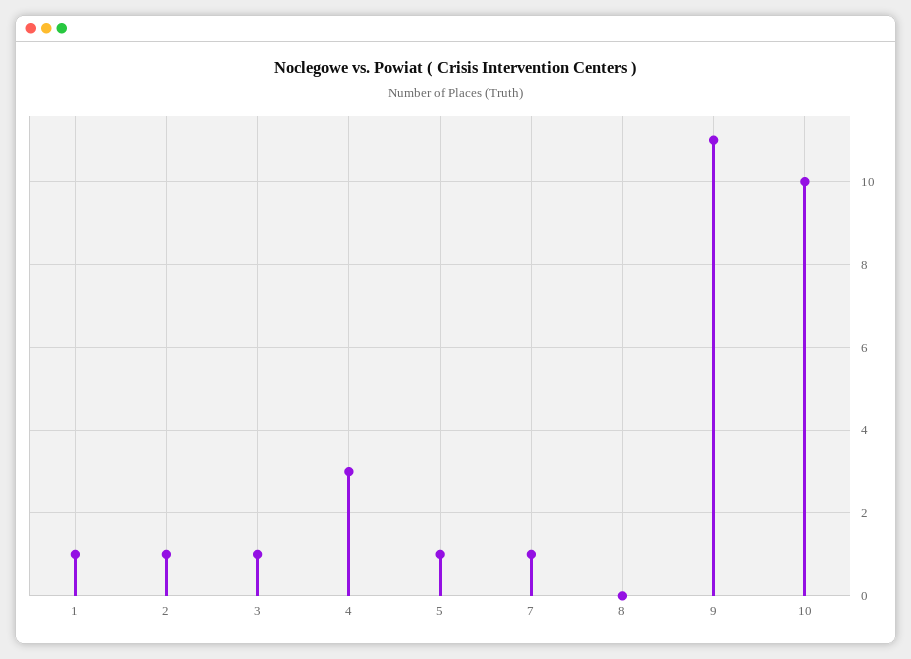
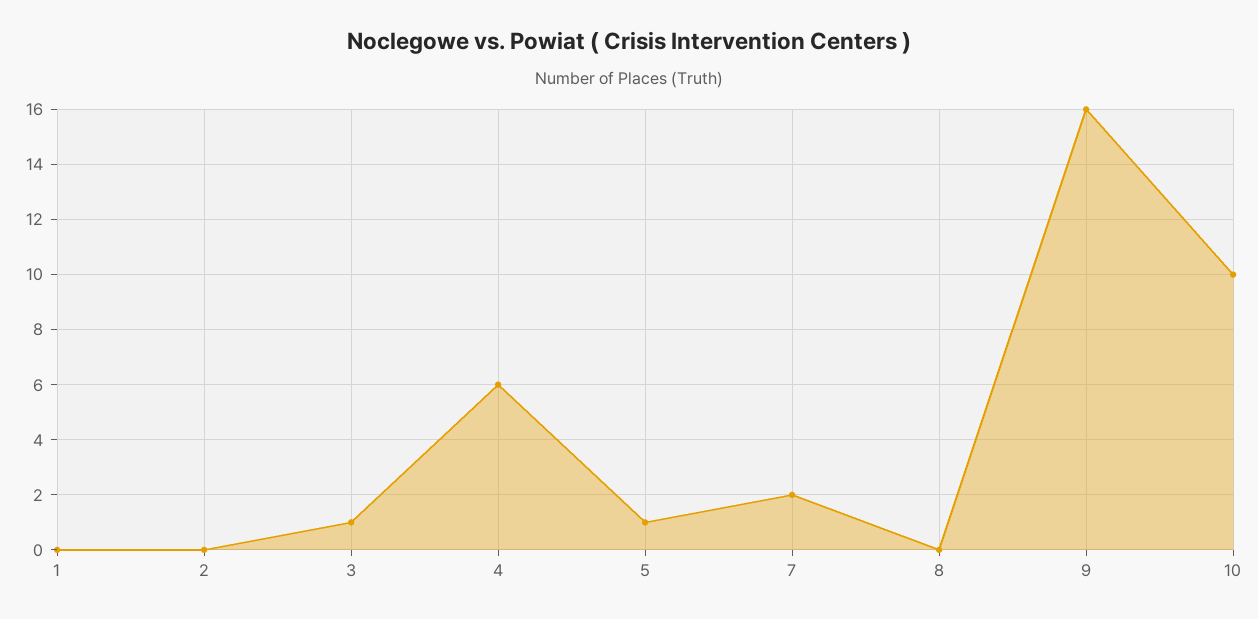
1: 1 -> 0
2: 1 -> 0
4: 3 -> 6
7: 1 -> 2
9: 11 -> 16

